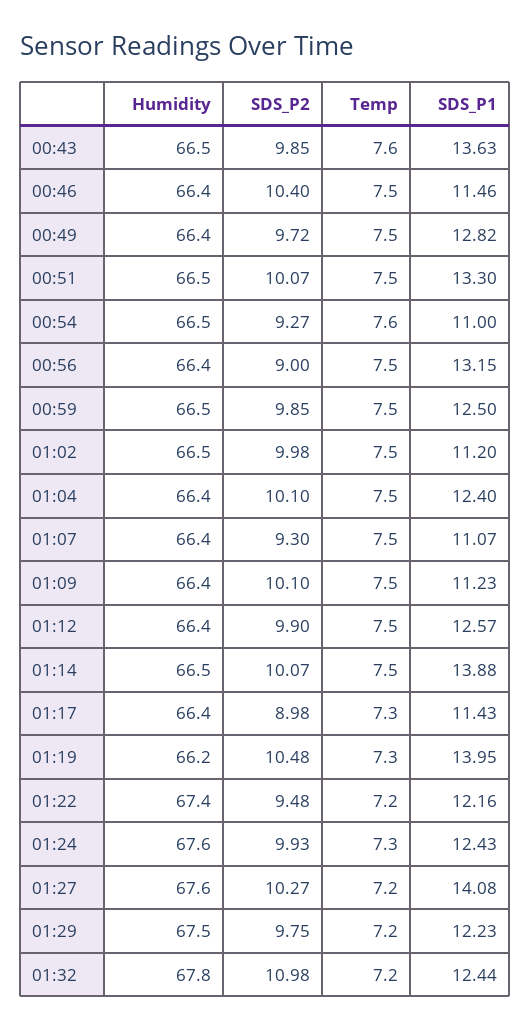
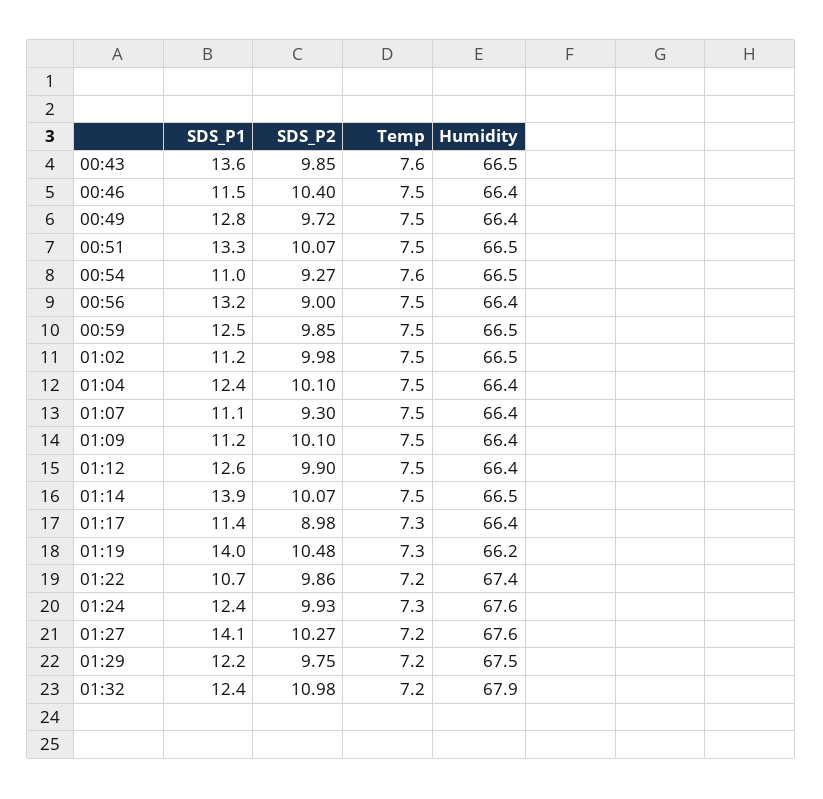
SDS_P2, 01:22: 9.48 -> 9.86
SDS_P1, 01:22: 12.16 -> 10.7
Humidity, 01:32: 67.8 -> 67.9

